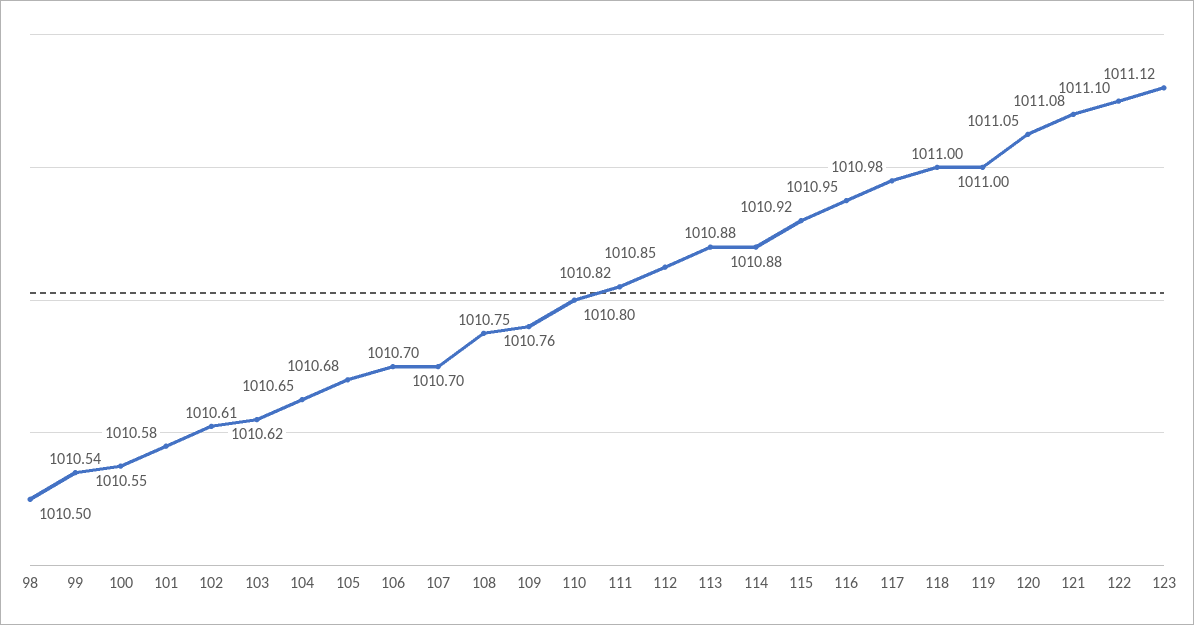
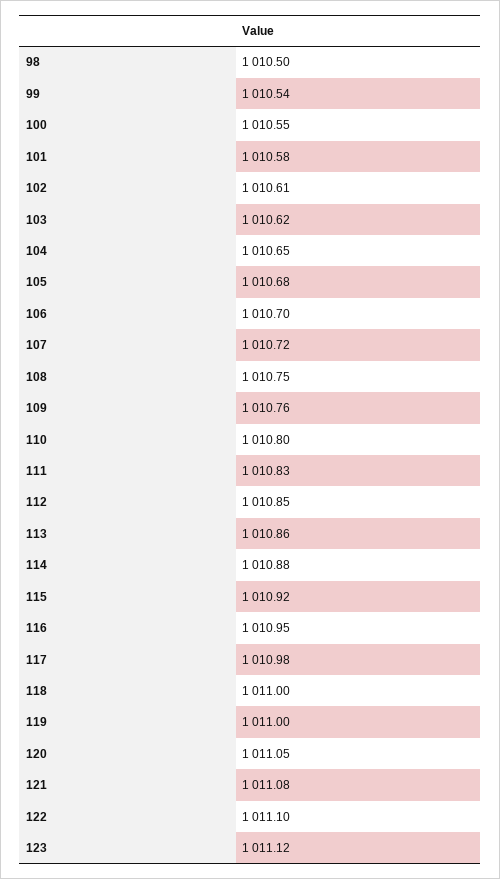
107: 1010.7 -> 1010.72
111: 1010.82 -> 1010.83
113: 1010.88 -> 1010.86

